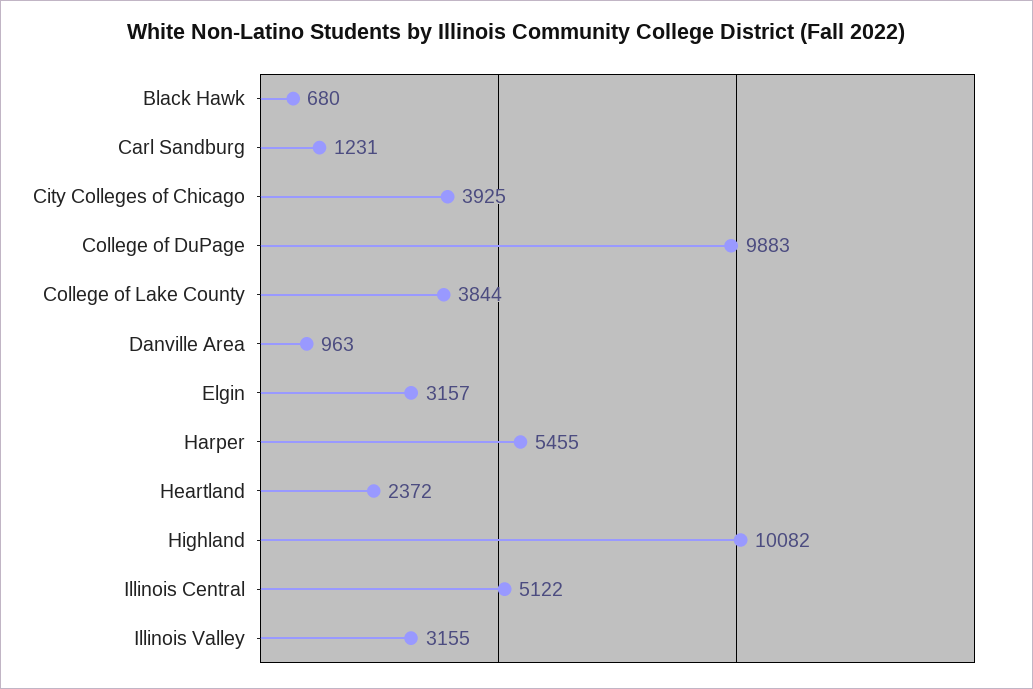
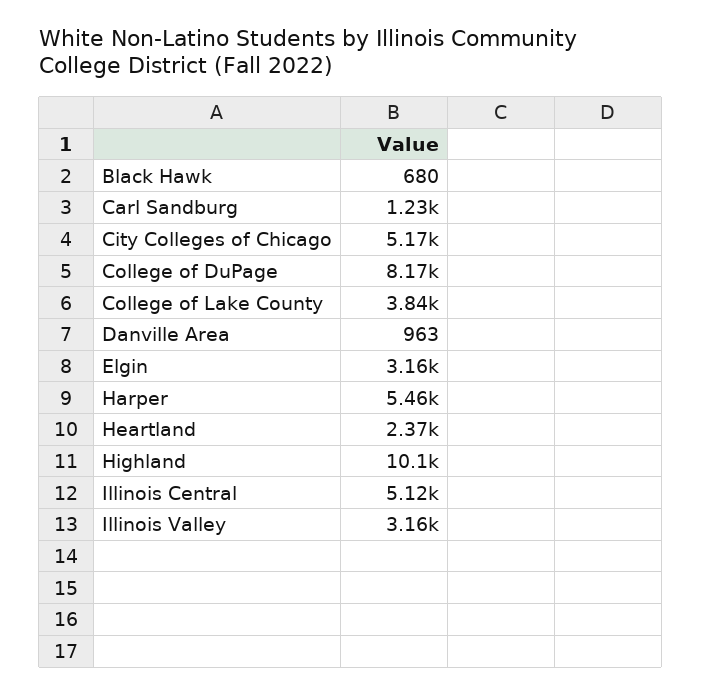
City Colleges of Chicago: 3925 -> 5170
College of DuPage: 9883 -> 8170

